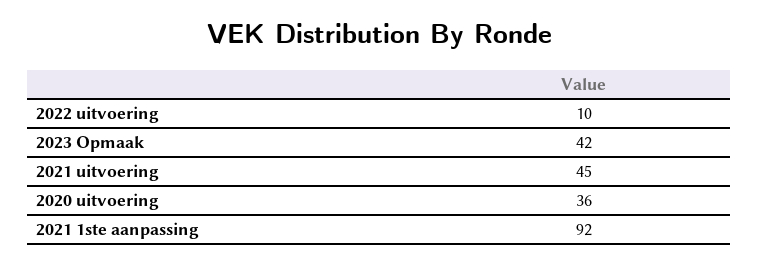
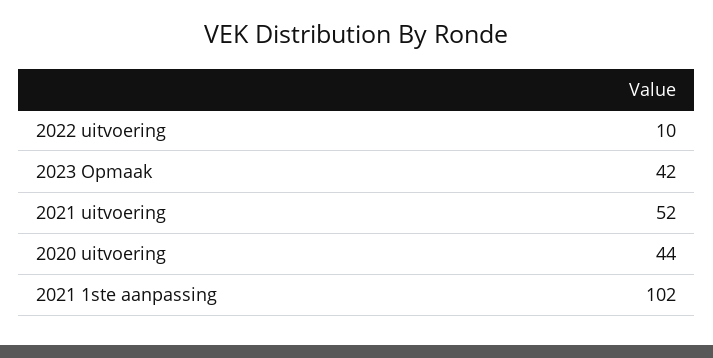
2021 uitvoering: 45 -> 52
2020 uitvoering: 36 -> 44
2021 1ste aanpassing: 92 -> 102

